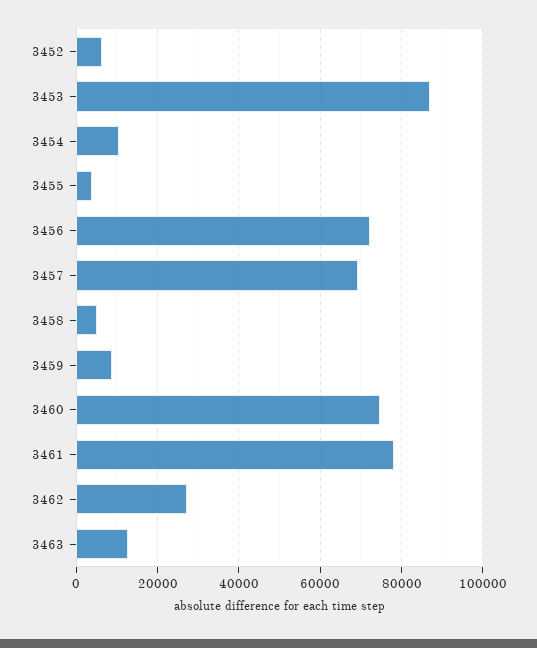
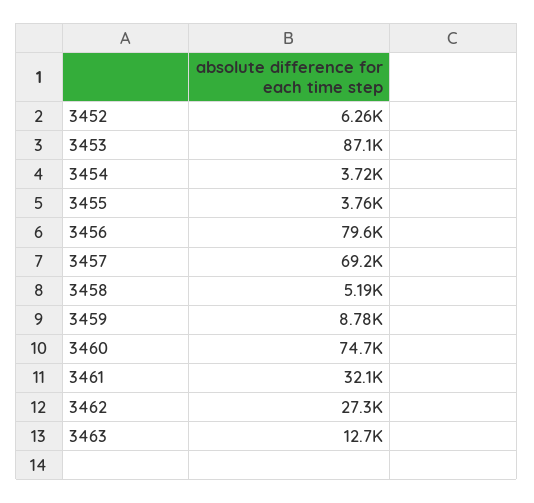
3454: 10000 -> 3720
3456: 72000 -> 79600
3461: 78000 -> 32100

